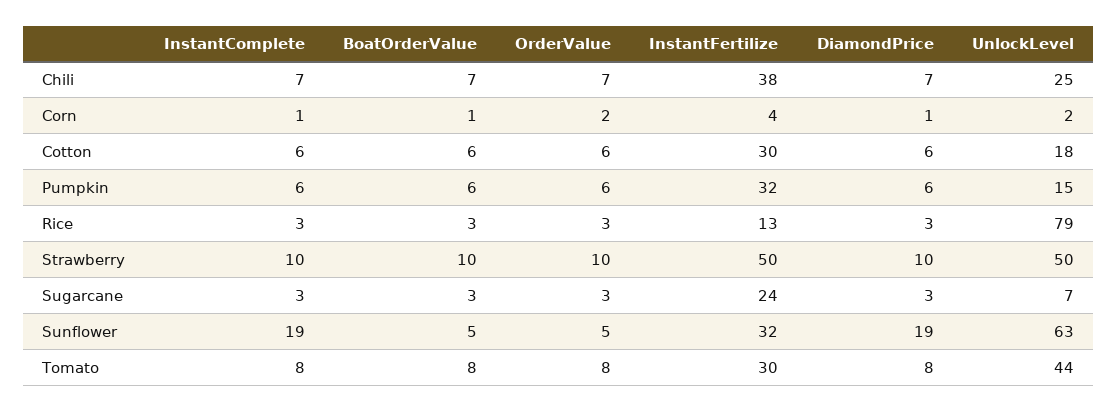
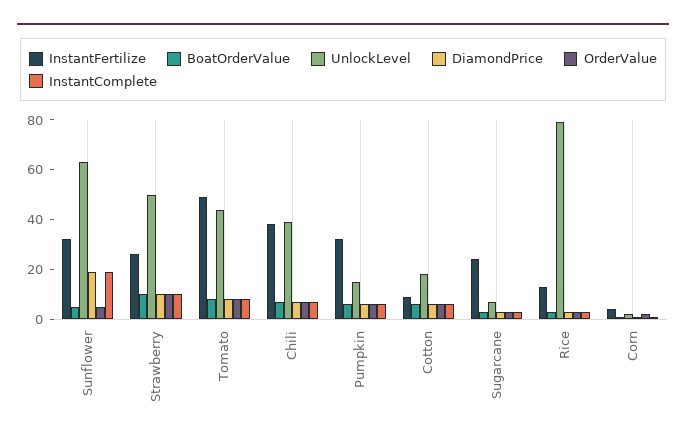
UnlockLevel, Chili: 25 -> 40
InstantFertilize, Cotton: 30 -> 10
InstantFertilize, Strawberry: 50 -> 25
InstantFertilize, Tomato: 30 -> 50

